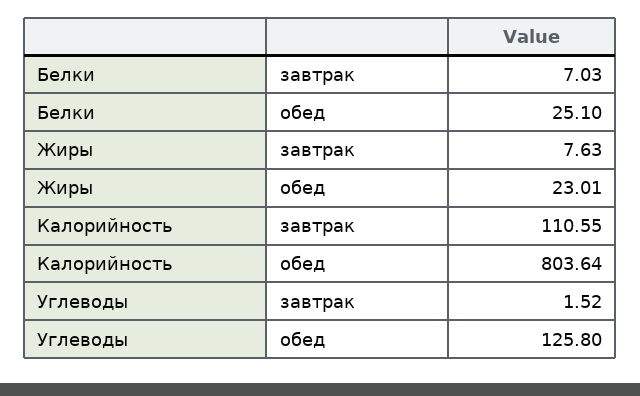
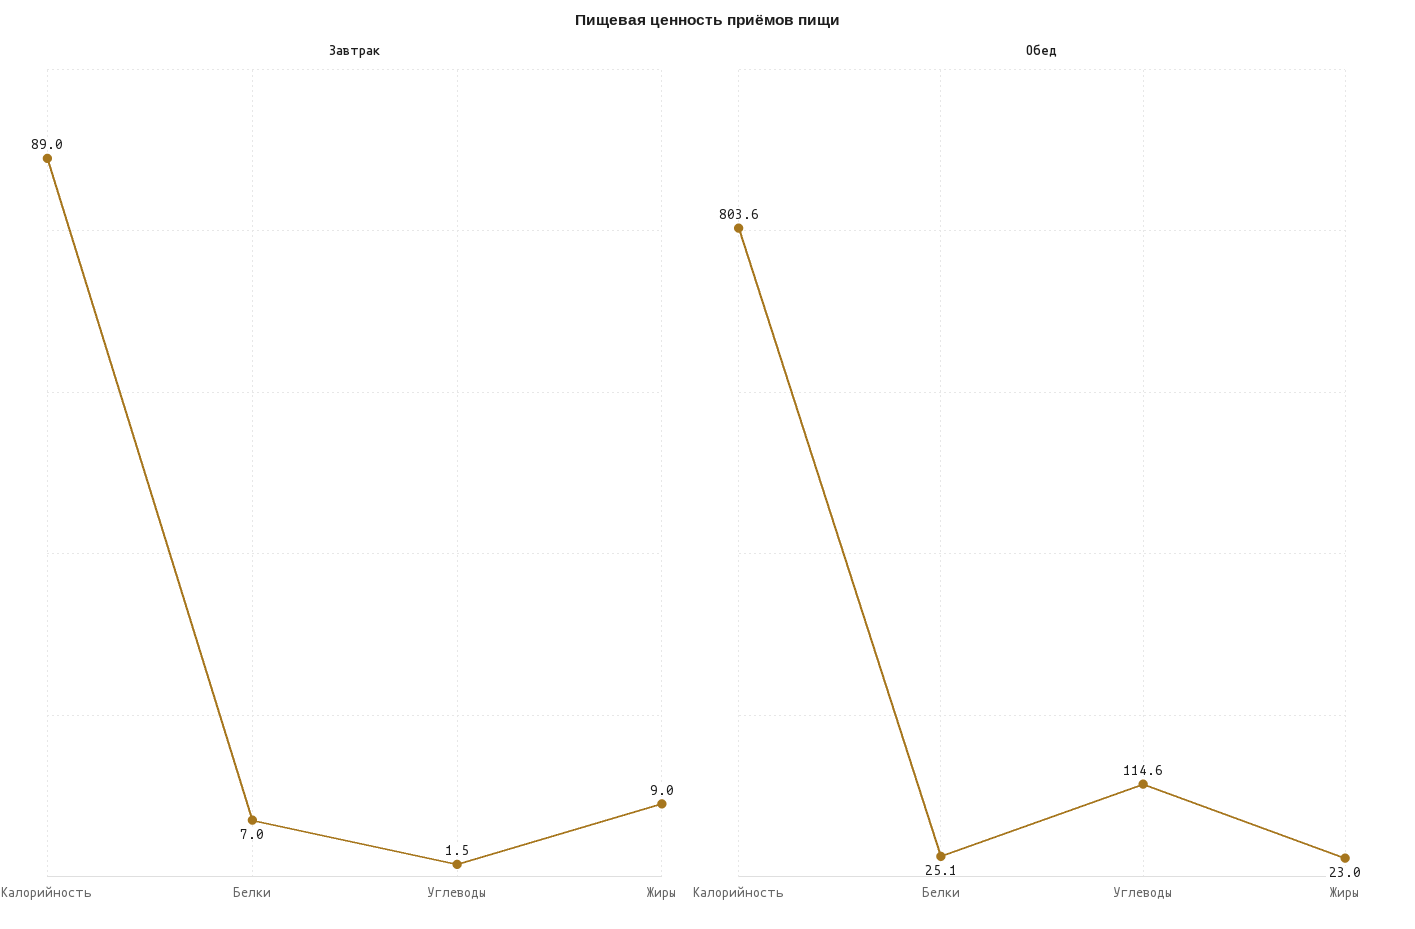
завтрак, Жиры: 7.63 -> 9
завтрак, Калорийность: 110.55 -> 89
обед, Углеводы: 125.8 -> 114.6

